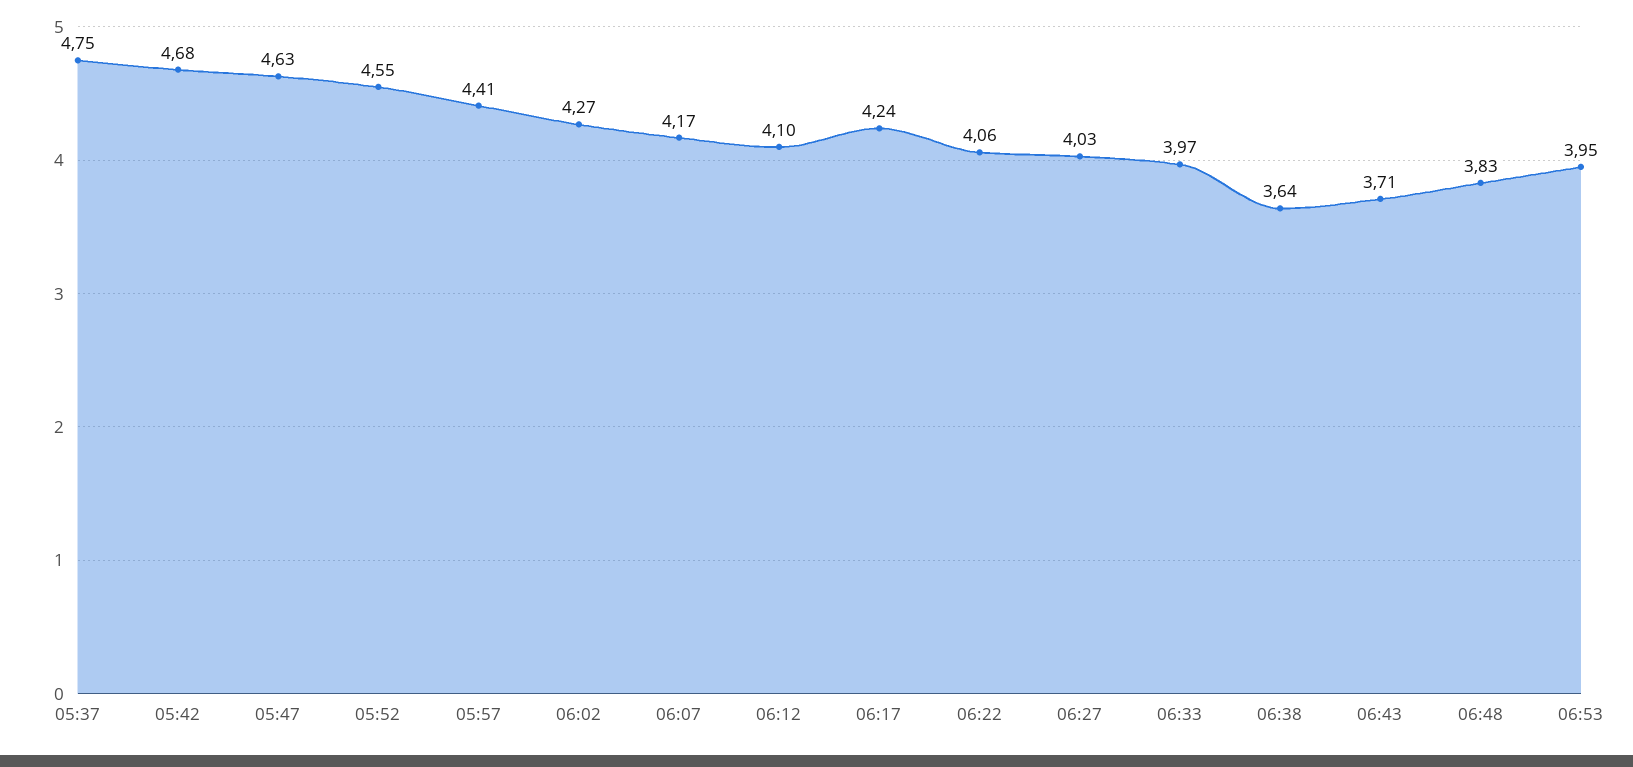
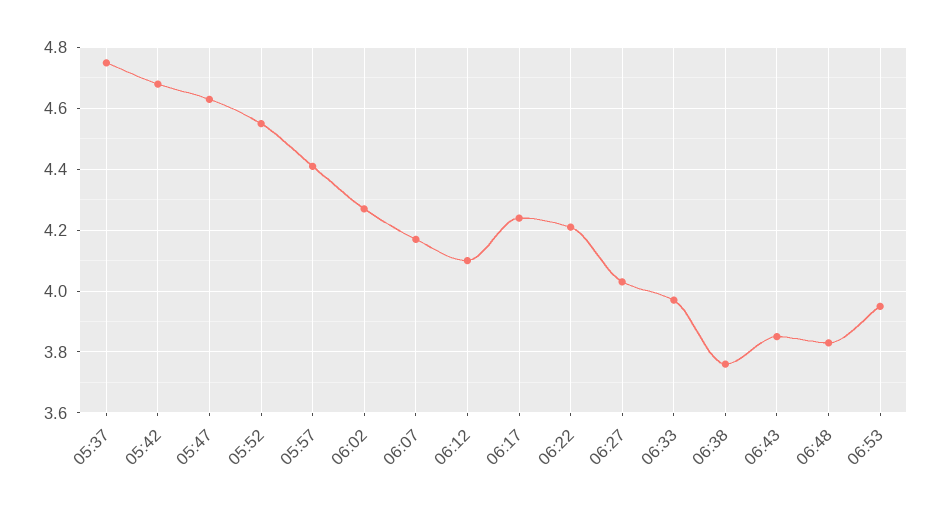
06:22: 4.06 -> 4.2
06:38: 3.64 -> 3.75
06:43: 3.71 -> 3.85

